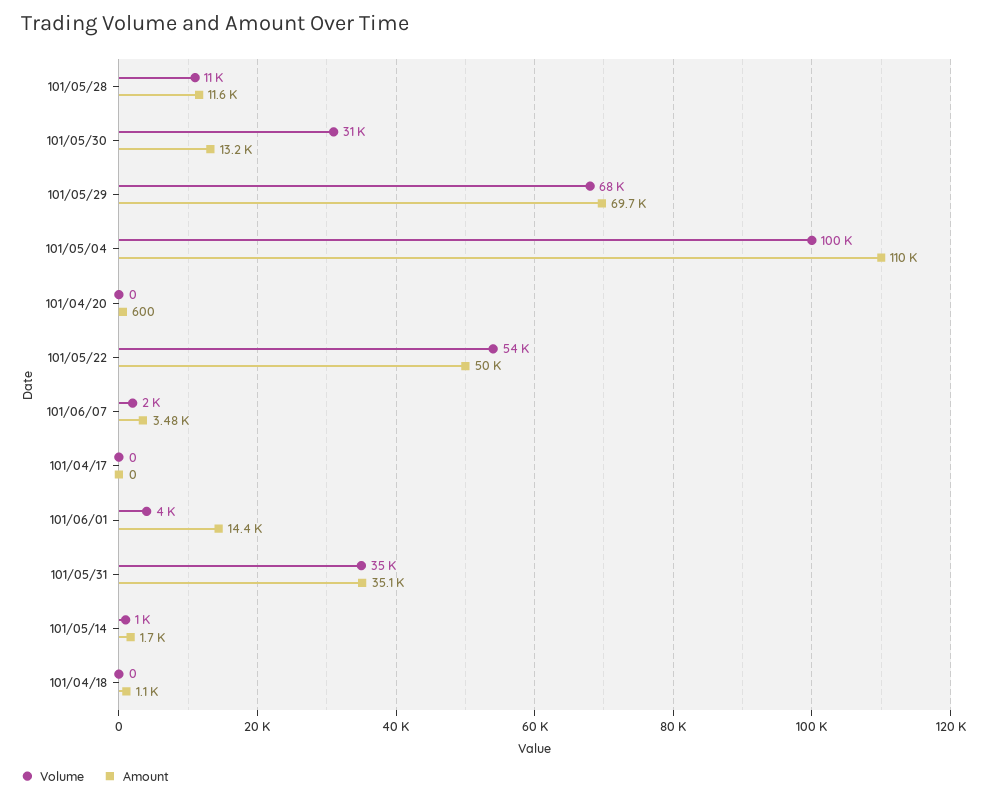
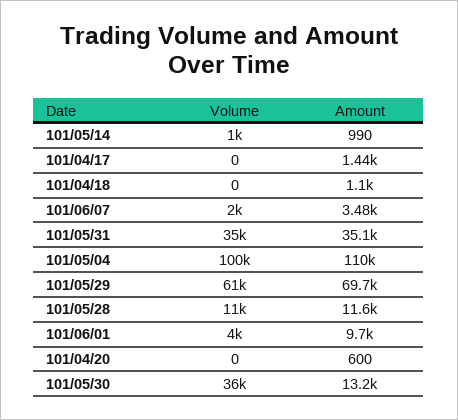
Volume, 101/05/30: 31000 -> 36000
Volume, 101/05/29: 68000 -> 61000
Volume, 101/05/22: 54000 -> none
Amount, 101/05/22: 50000 -> none
Amount, 101/04/17: 0 -> 1440
Amount, 101/06/01: 14400 -> 9700
Amount, 101/05/14: 1700 -> 990

